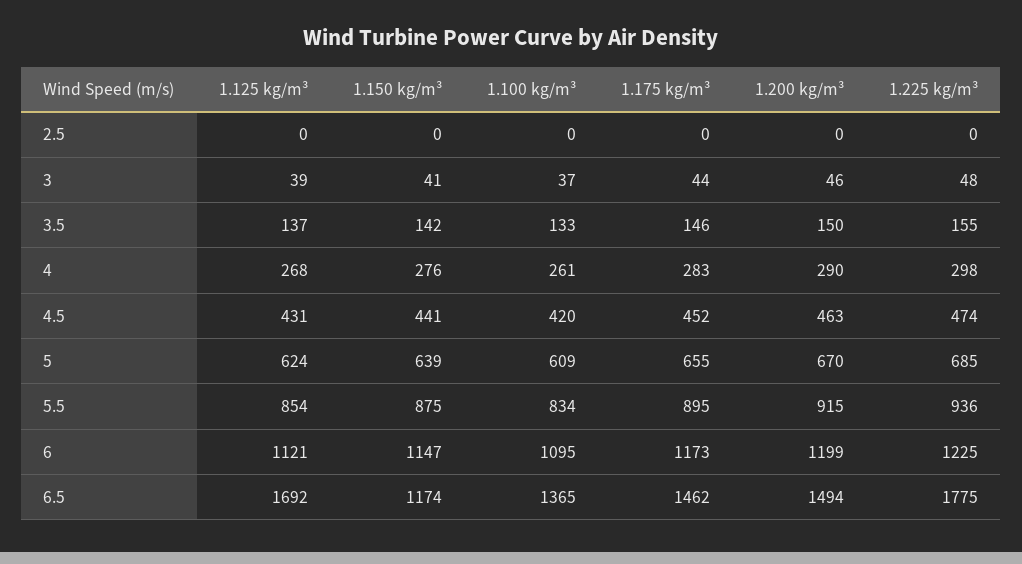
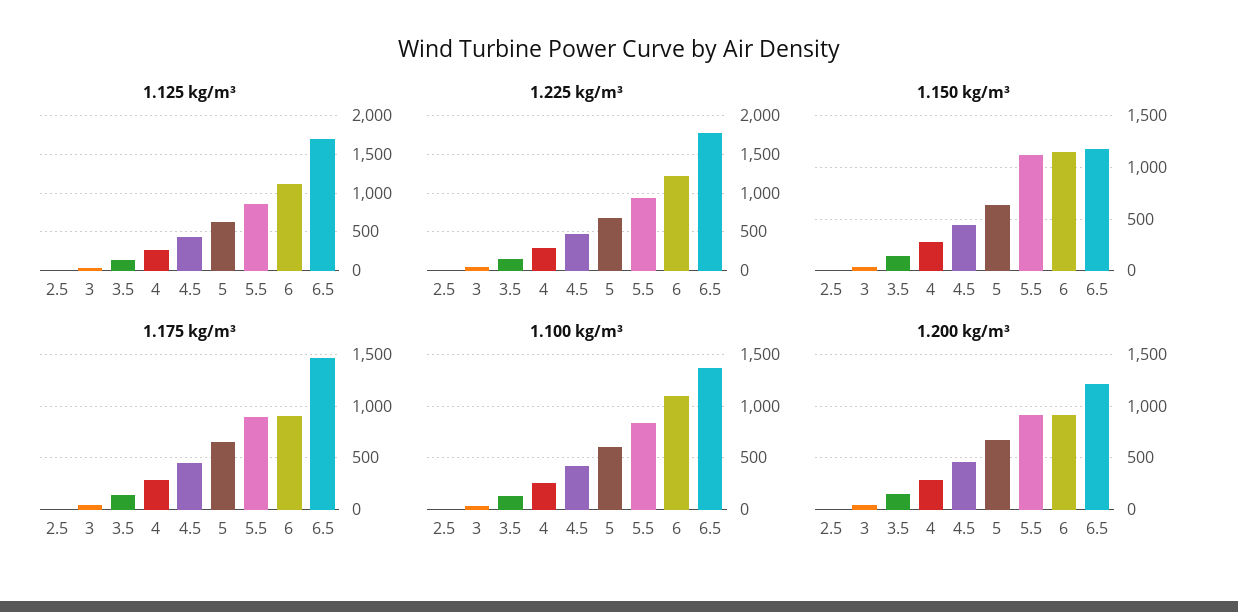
1.150 kg/m³, 5.5: 875 -> 1100
1.175 kg/m³, 6: 1173 -> 900
1.200 kg/m³, 6: 1199 -> 900
1.200 kg/m³, 6.5: 1494 -> 1200

